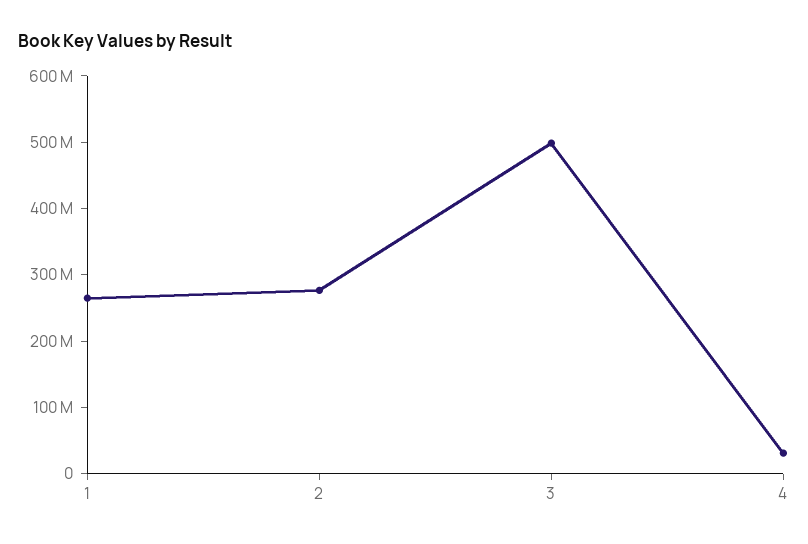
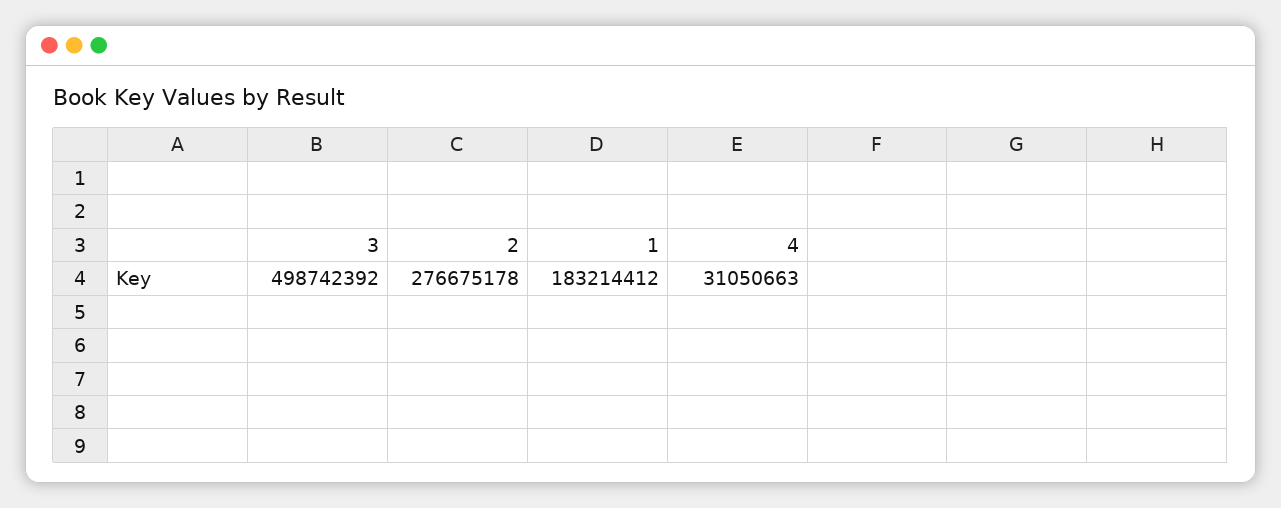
1: 260000000 -> 183214412

